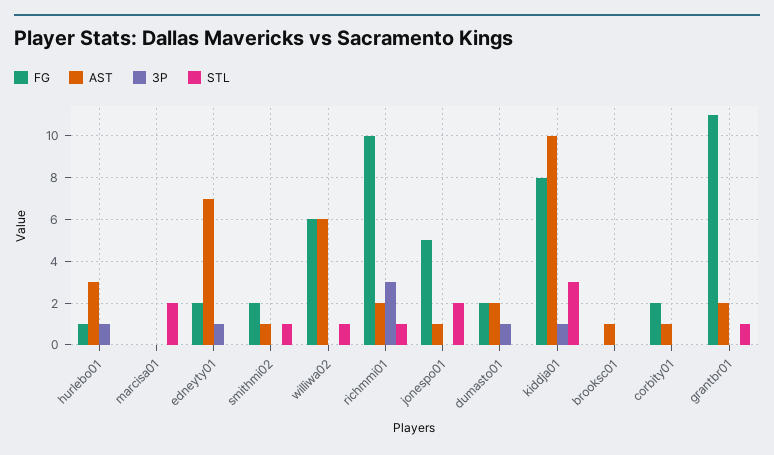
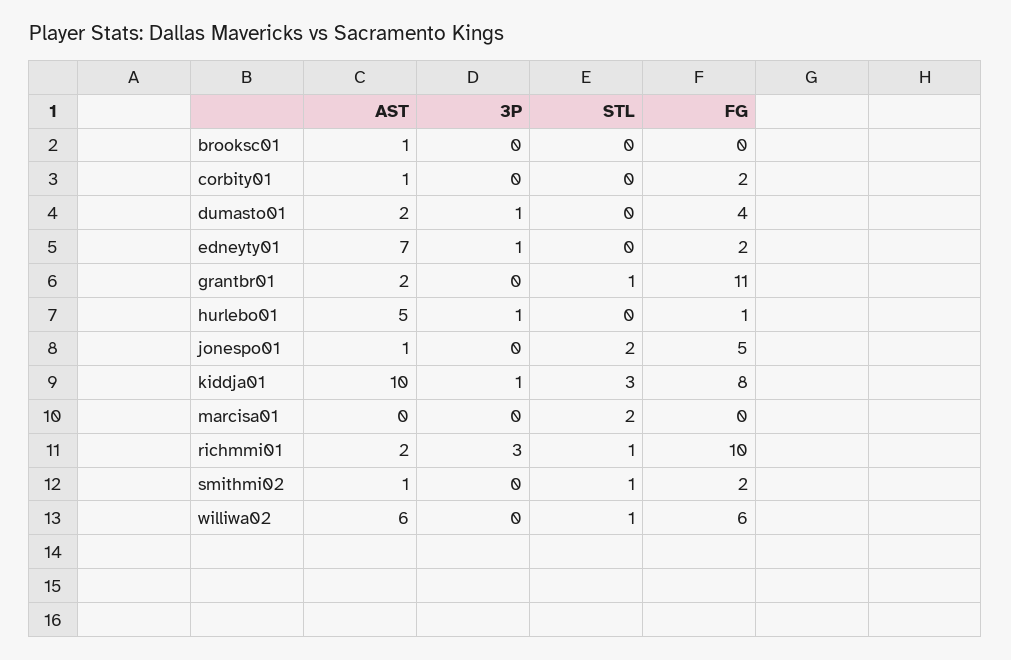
AST, hurlebo01: 3 -> 5
FG, dumasto01: 2 -> 4

